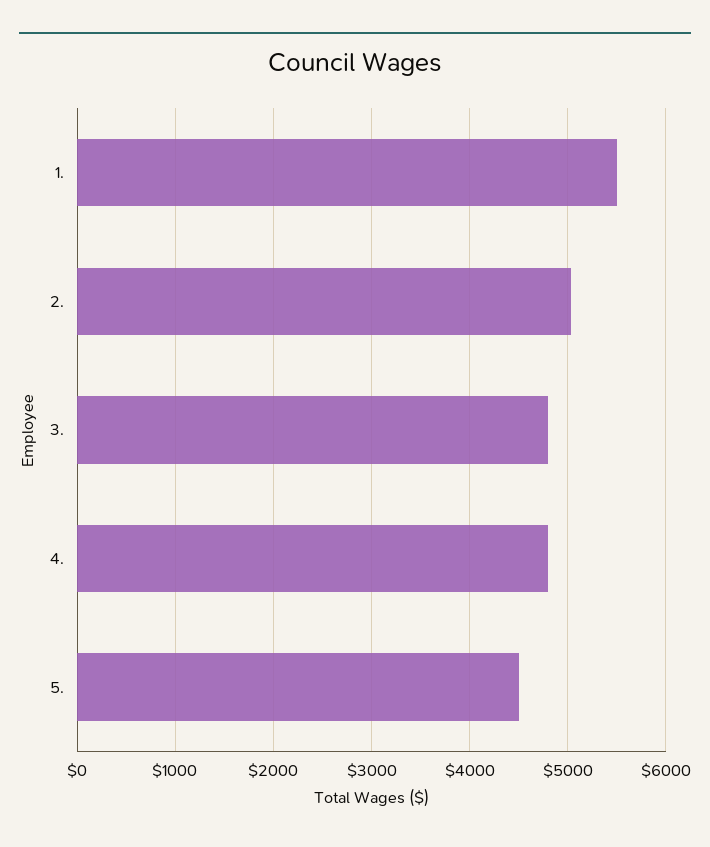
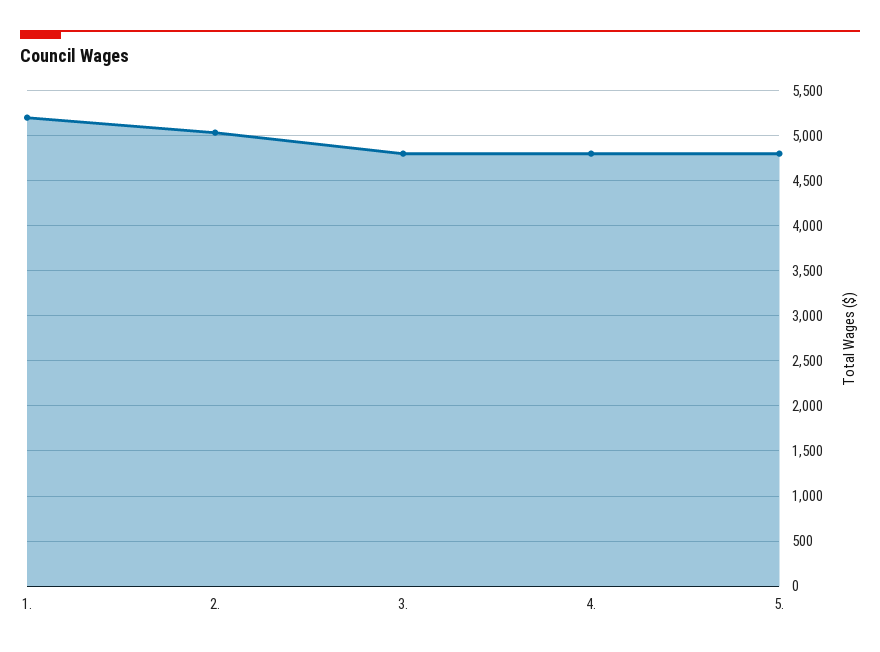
1.: 5500 -> 5200
5.: 4500 -> 4800

